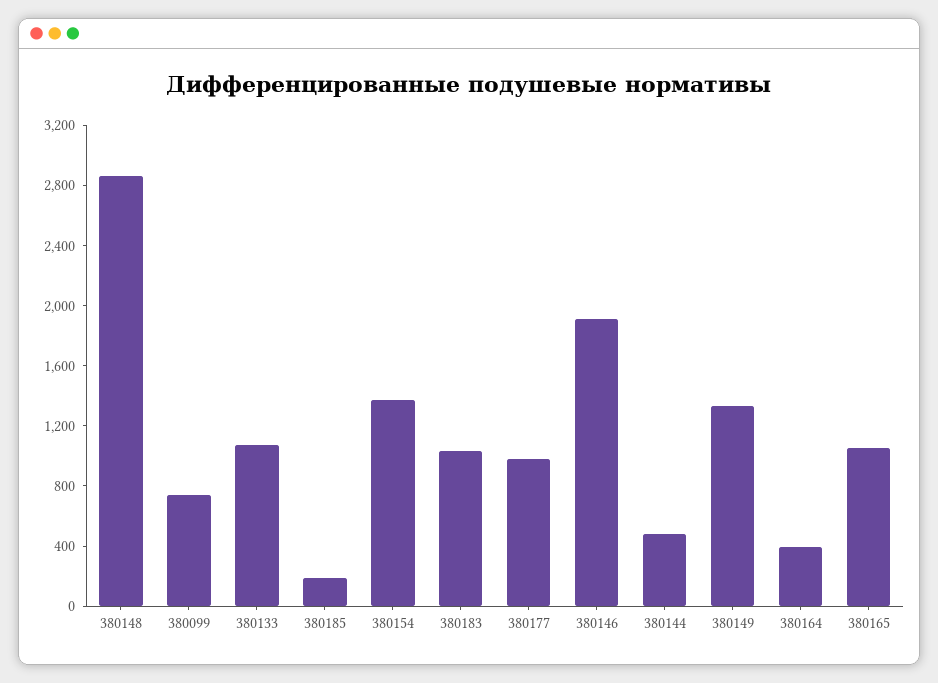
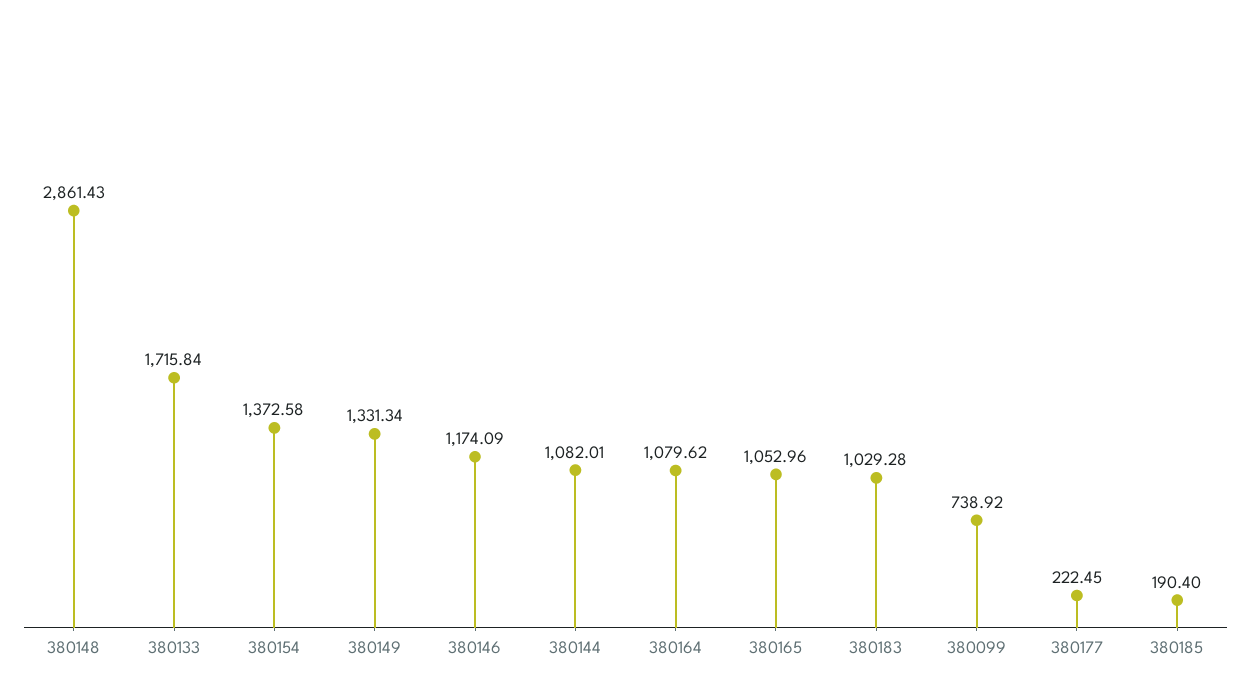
380133: 1100 -> 1715.84
380177: 1000 -> 222.45
380146: 1900 -> 1174.09
380144: 500 -> 1082.01
380164: 400 -> 1079.62

